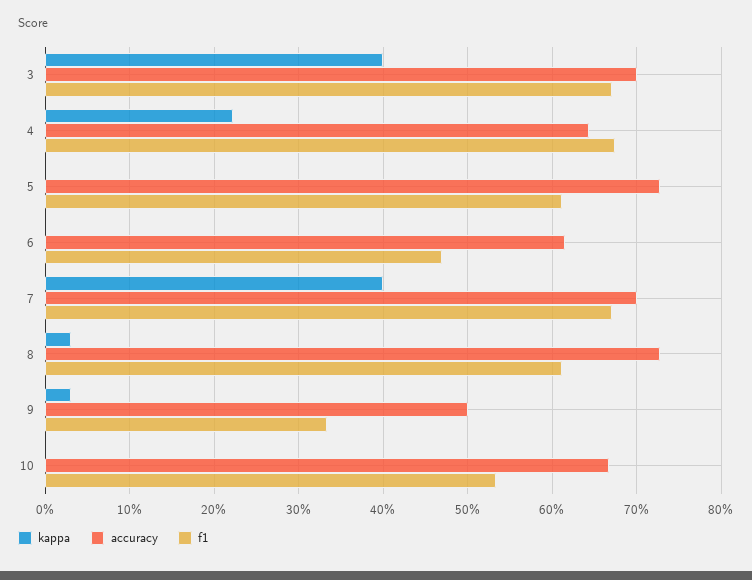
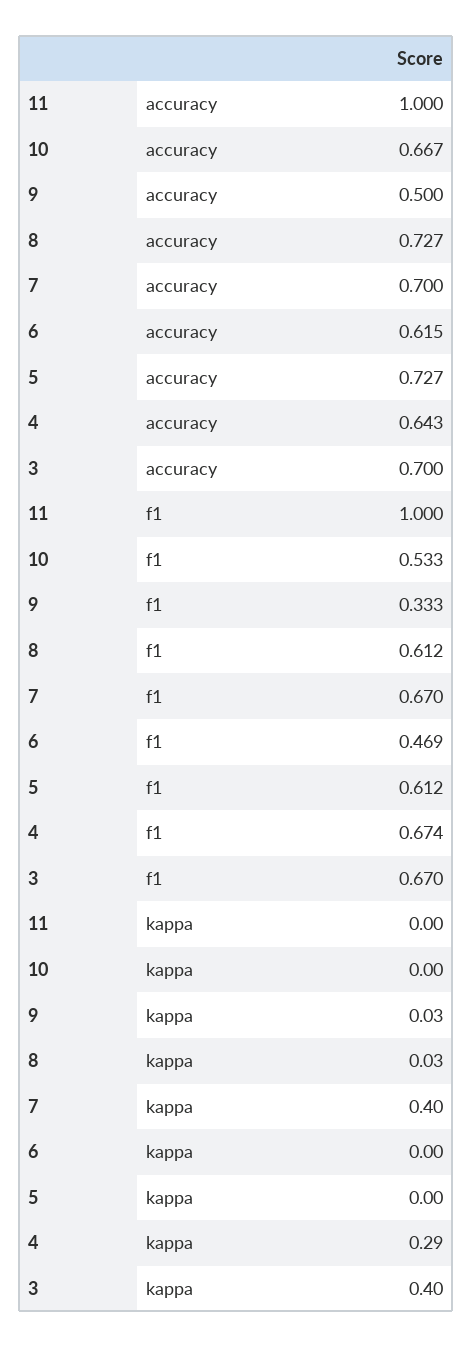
kappa, 4: 0.22 -> 0.29
accuracy, 11: none -> 1
f1, 11: none -> 1
kappa, 11: none -> 0

